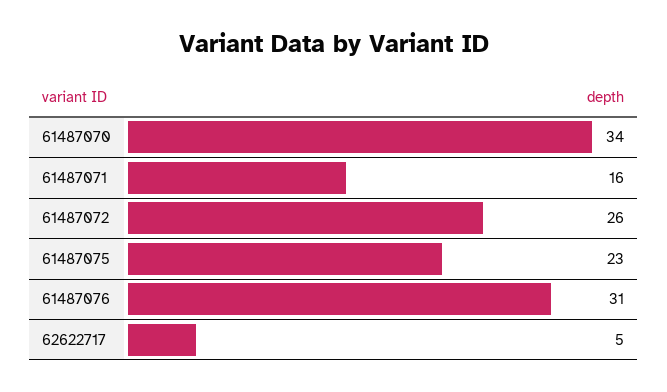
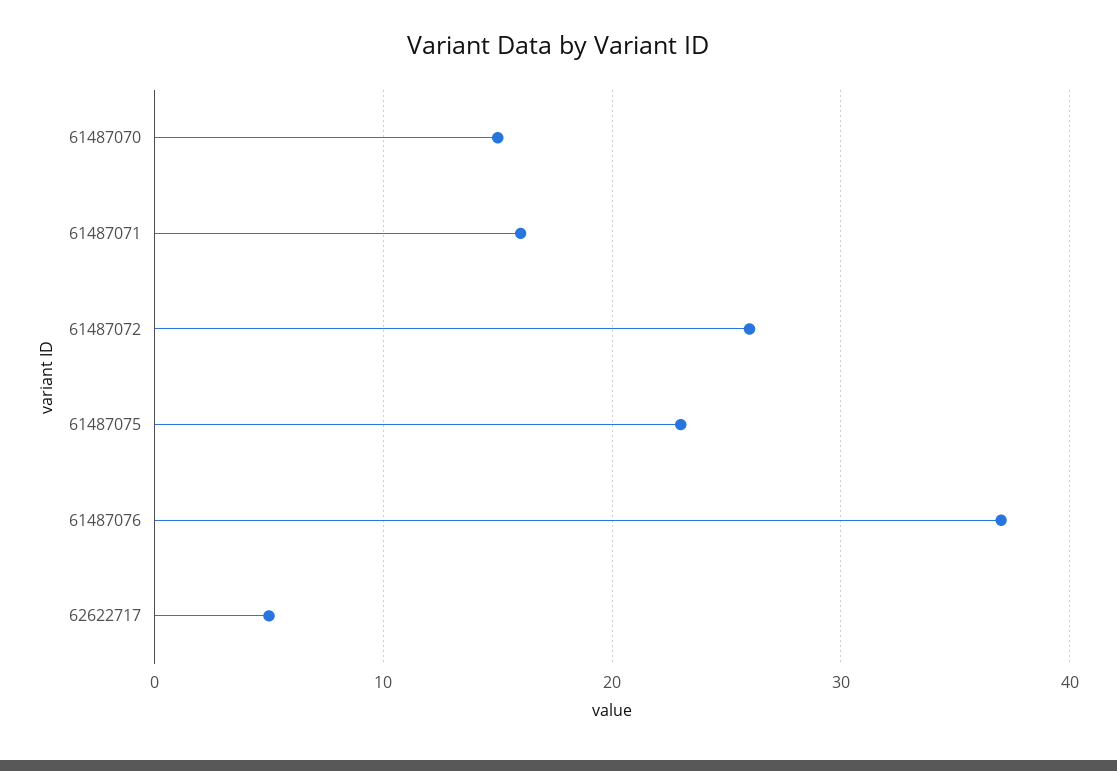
61487070: 34 -> 15
61487076: 31 -> 37

